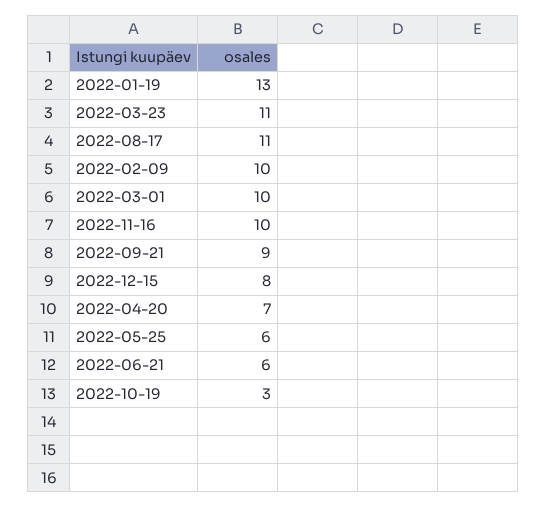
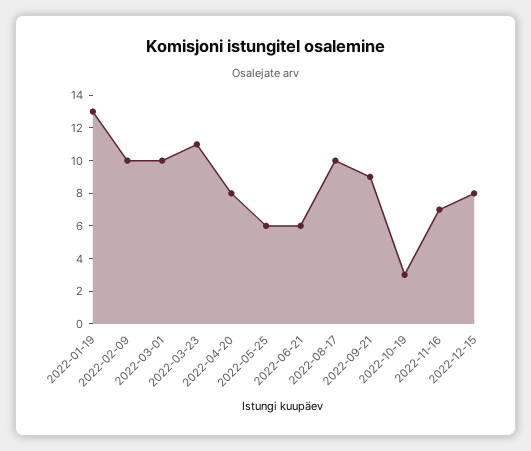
2022-08-17: 11 -> 10
2022-11-16: 10 -> 7
2022-04-20: 7 -> 8

